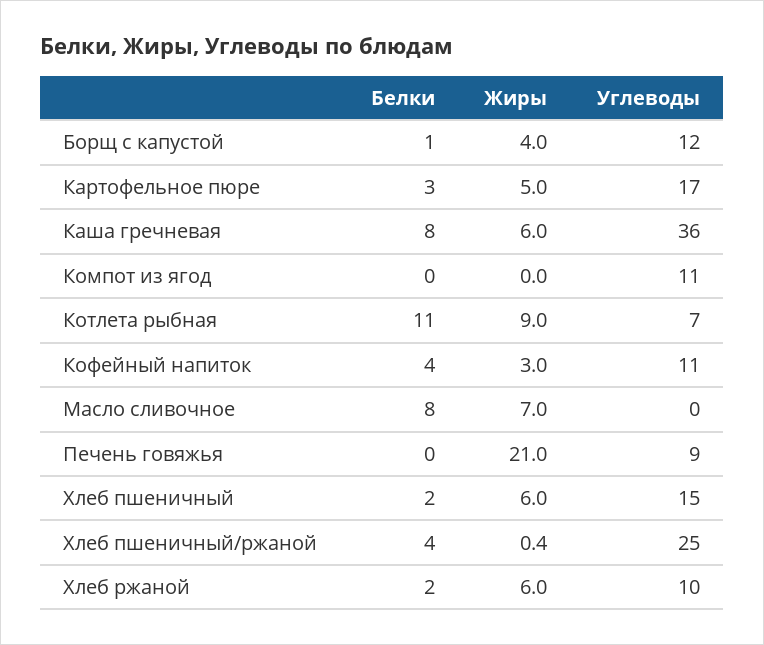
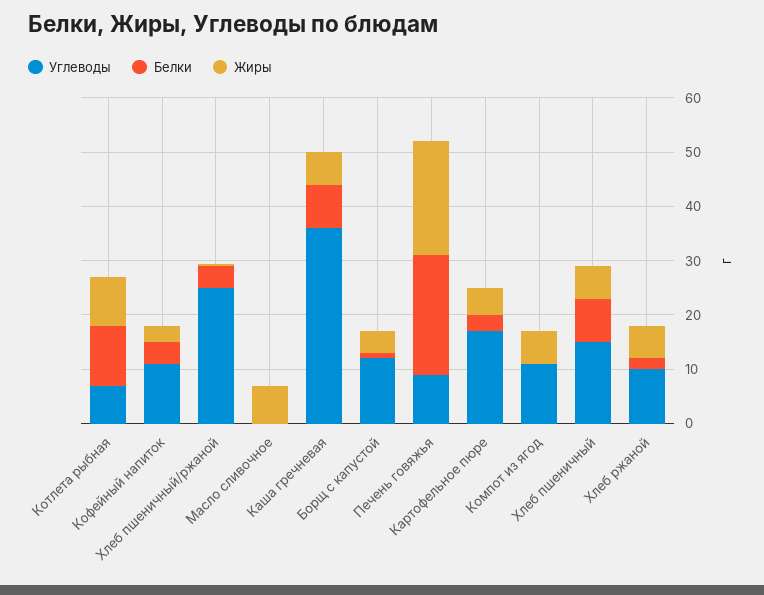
Жиры, Компот из ягод: 0 -> 6
Белки, Масло сливочное: 8 -> 0
Белки, Печень говяжья: 0 -> 22
Белки, Хлеб пшеничный: 2 -> 8

